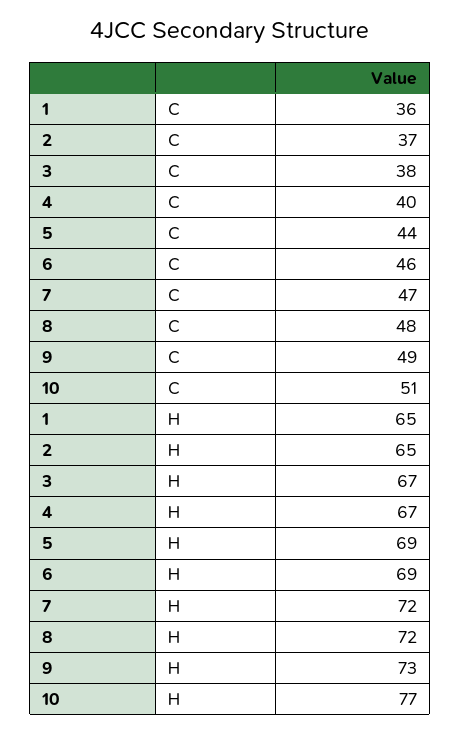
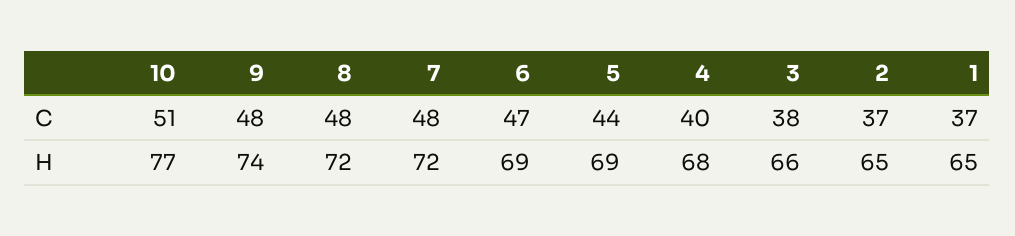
1, C: 36 -> 37
6, C: 46 -> 47
7, C: 47 -> 48
9, C: 49 -> 48
3, H: 67 -> 66
4, H: 67 -> 68
9, H: 73 -> 74

